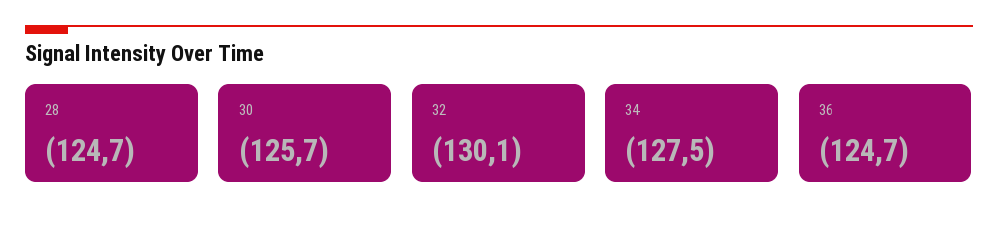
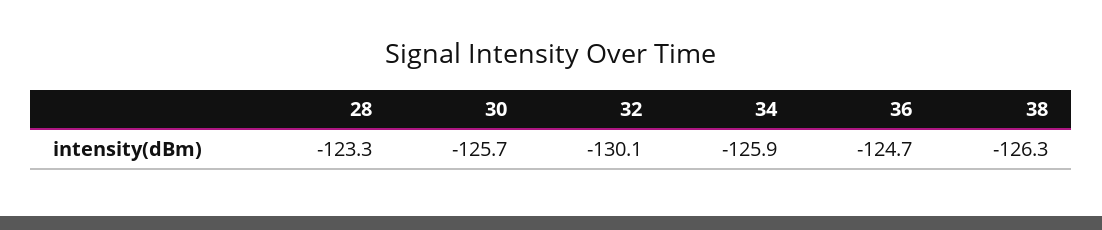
28: -124.7 -> -123.3
34: -127.5 -> -125.9
38: none -> -126.3

